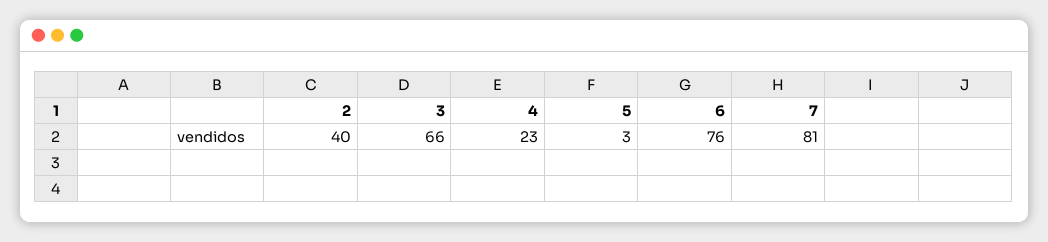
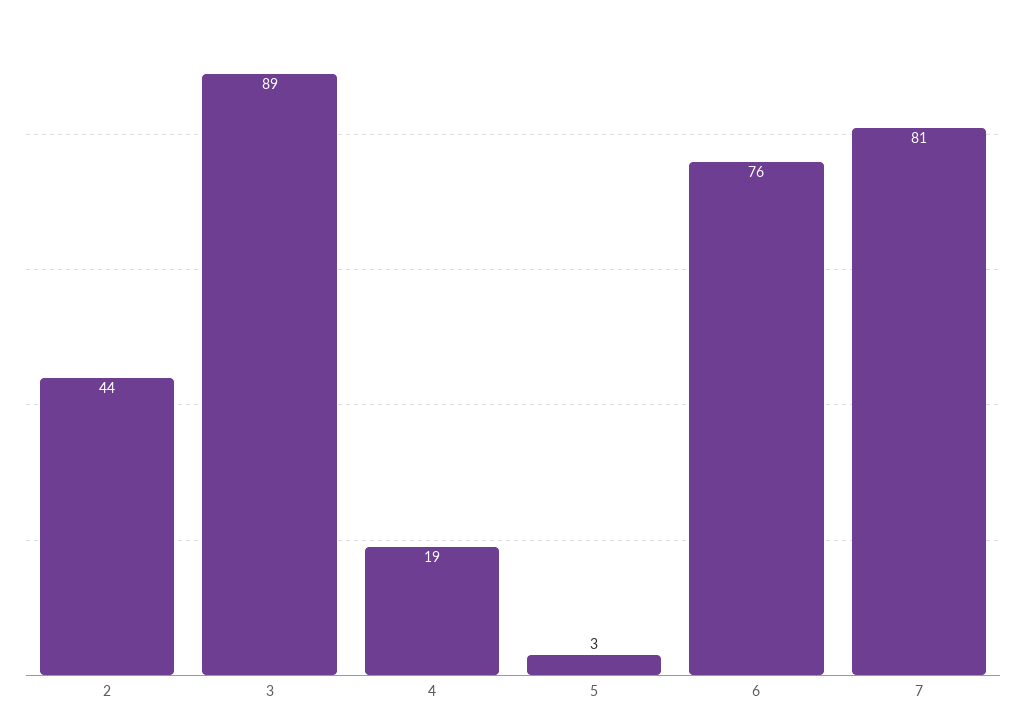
2: 40 -> 44
3: 66 -> 89
4: 23 -> 19

